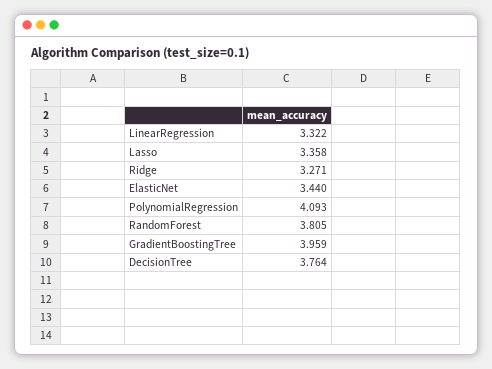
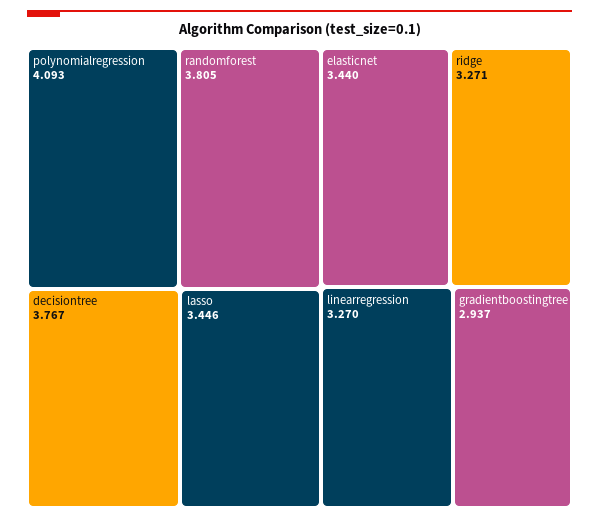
LinearRegression: 3.322 -> 3.27
Lasso: 3.358 -> 3.446
GradientBoostingTree: 3.959 -> 2.937
DecisionTree: 3.764 -> 3.767

